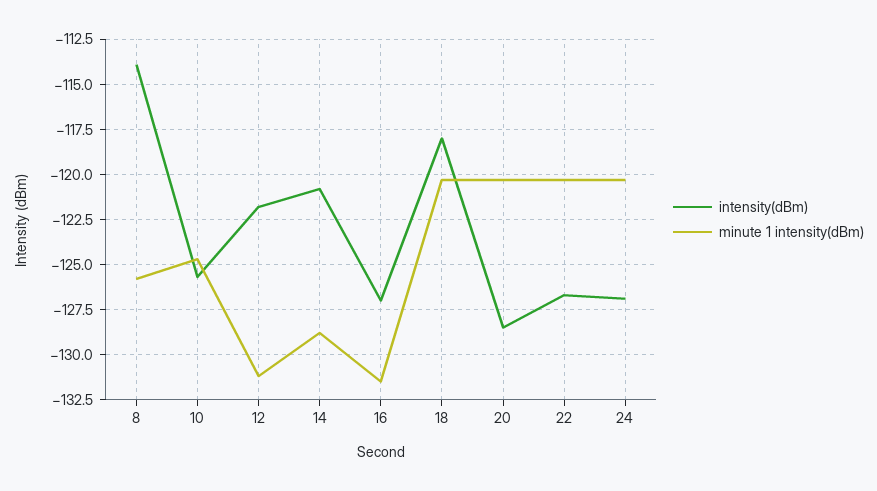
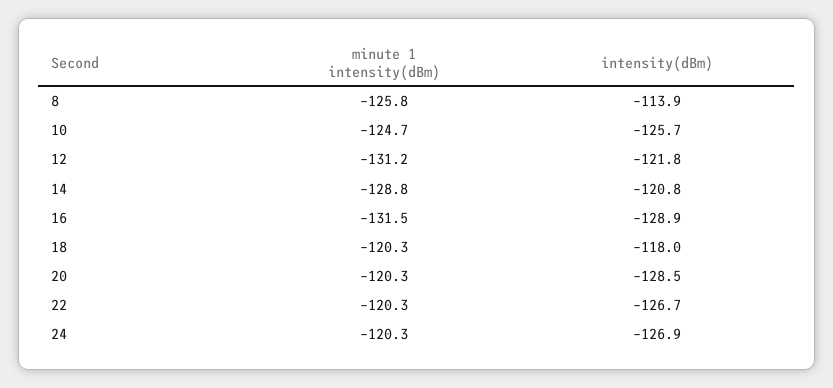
intensity(dBm), 16: -127 -> -128.9

